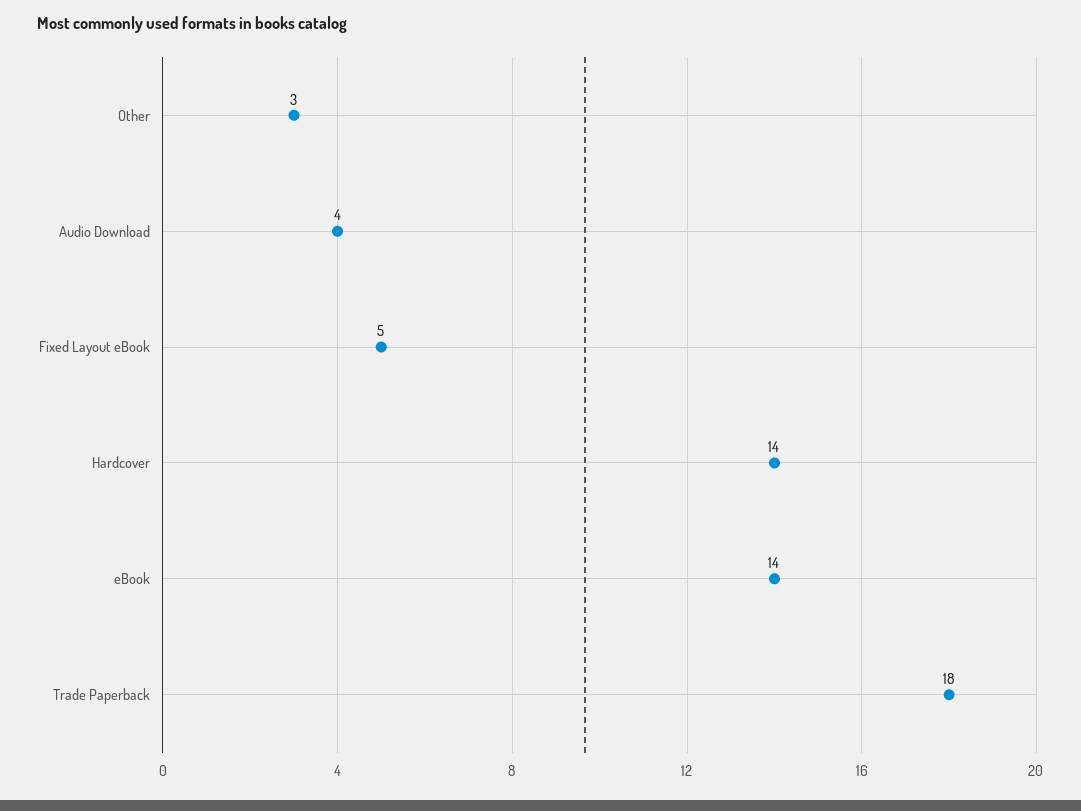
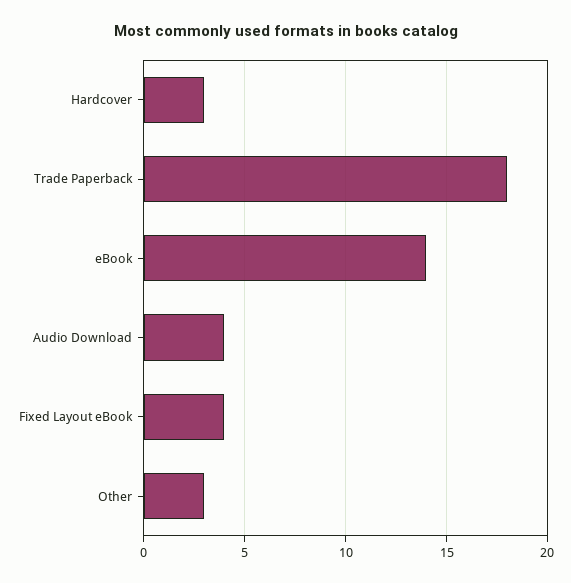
Fixed Layout eBook: 5 -> 4
Hardcover: 14 -> 3

